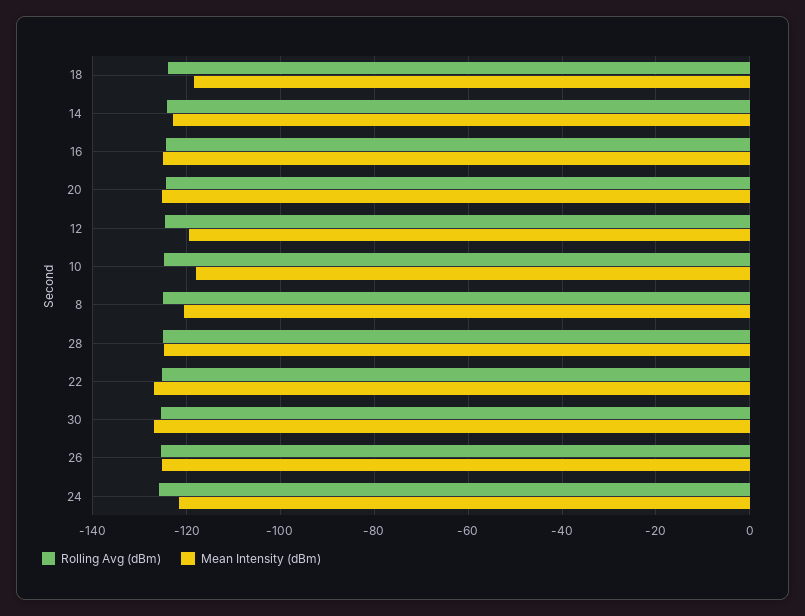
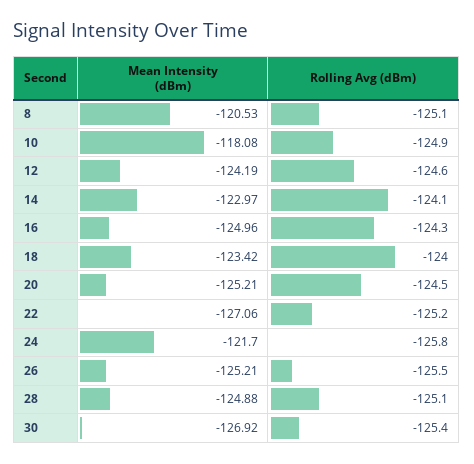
Mean Intensity (dBm), 18: -118 -> -123.42
Mean Intensity (dBm), 12: -120 -> -124.19

